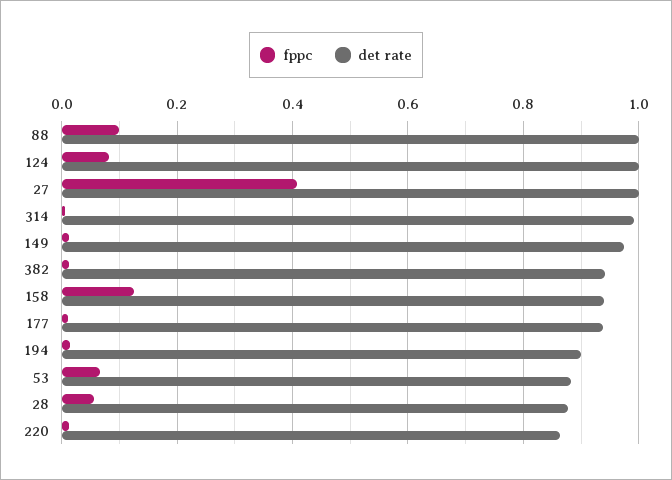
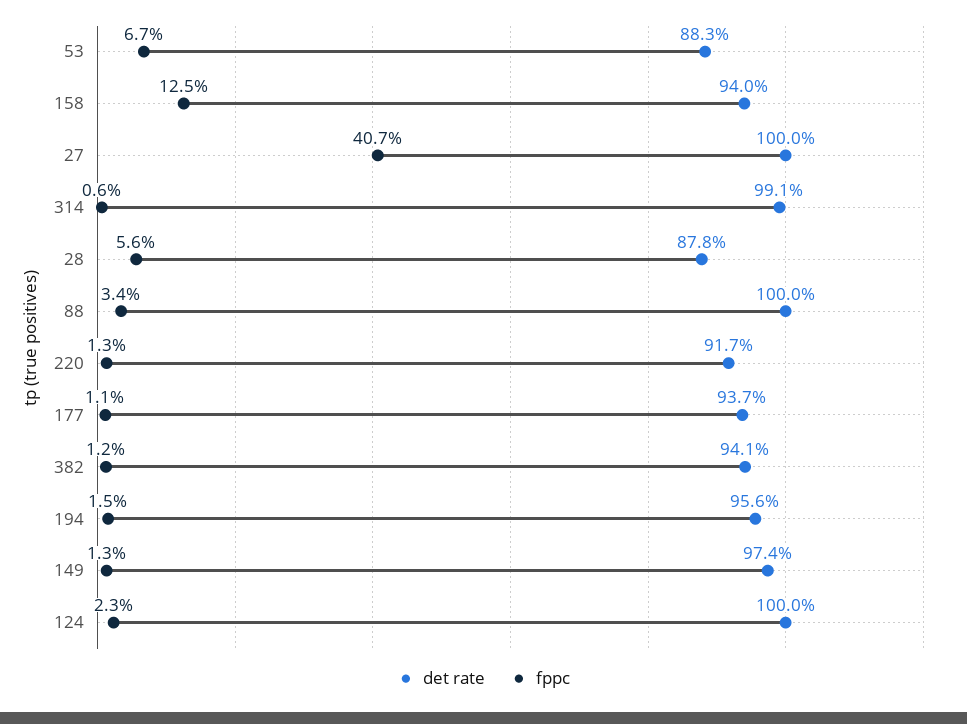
fppc, 88: 0.1 -> 0.034
fppc, 124: 0.08 -> 0.023
det rate, 194: 0.9 -> 0.956
det rate, 220: 0.86 -> 0.917

